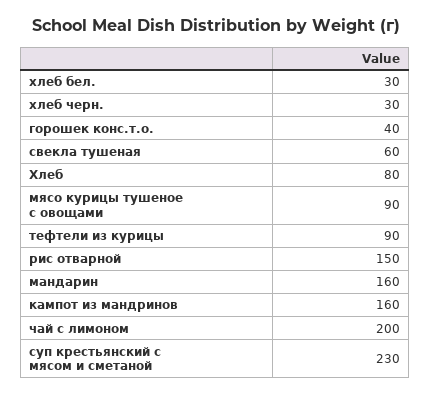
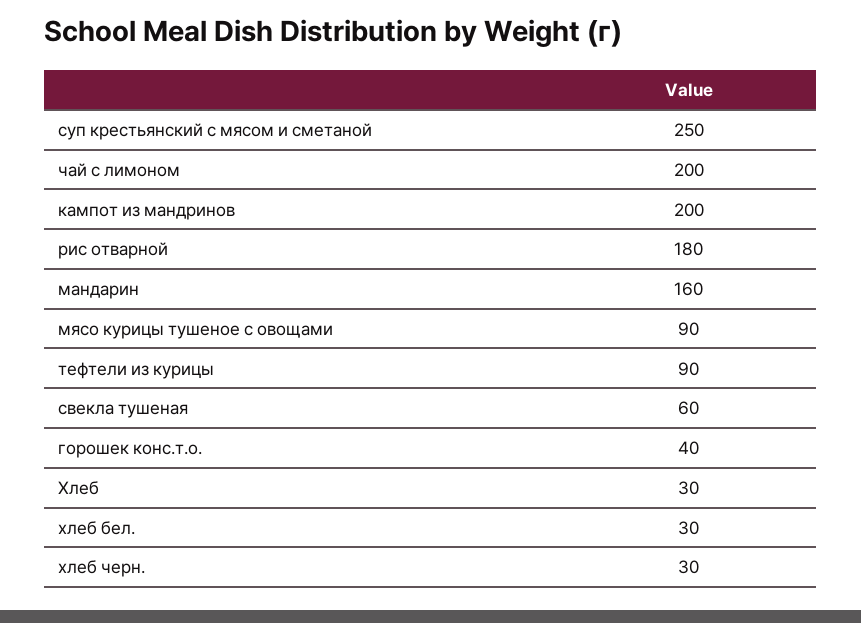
Хлеб: 80 -> 30
рис отварной: 150 -> 180
кампот из мандринов: 160 -> 200
суп крестьянский с мясом и сметаной: 230 -> 250

